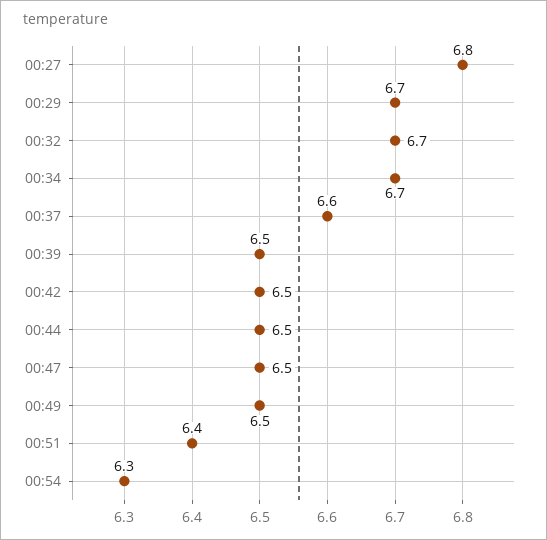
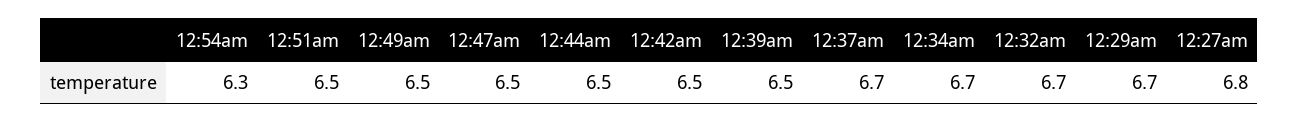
00:37: 6.6 -> 6.7
00:51: 6.4 -> 6.5

